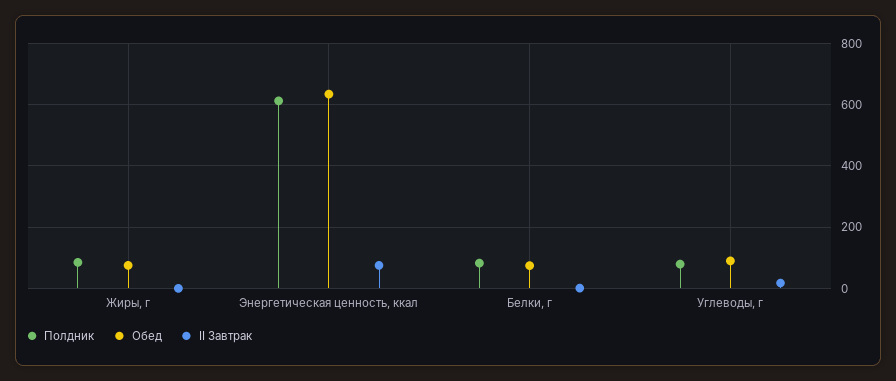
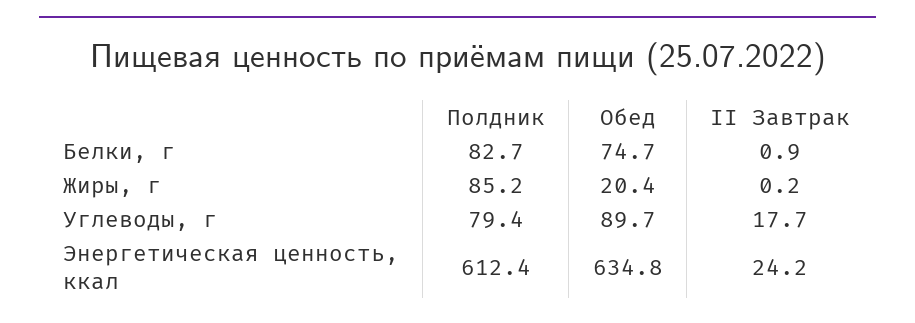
Обед, Жиры, г: 80 -> 20.4
II Завтрак, Энергетическая ценность, ккал: 80 -> 24.2

